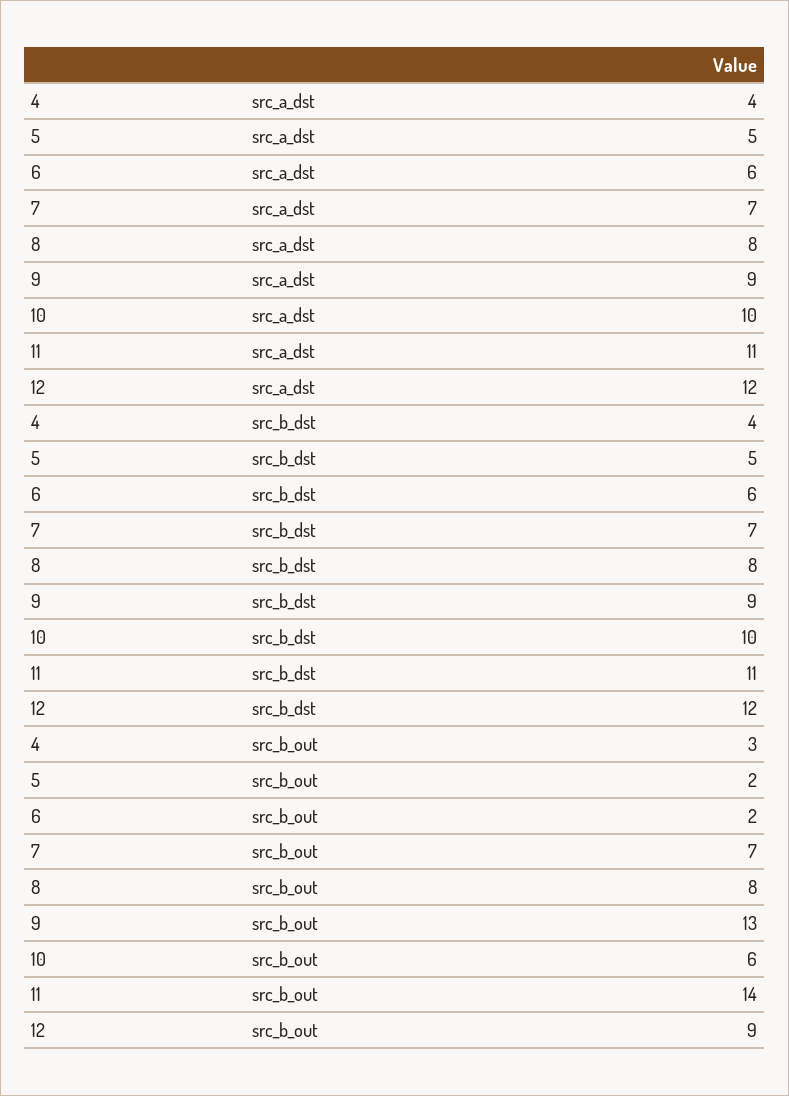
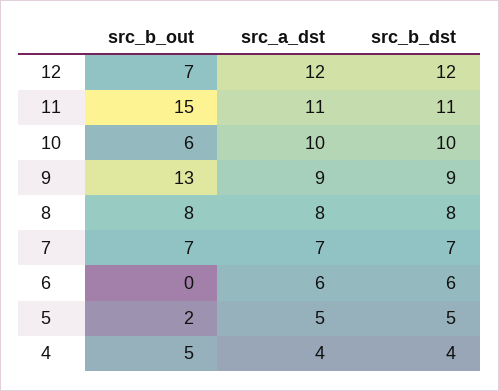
4, src_b_out: 3 -> 5
6, src_b_out: 2 -> 0
11, src_b_out: 14 -> 15
12, src_b_out: 9 -> 7

